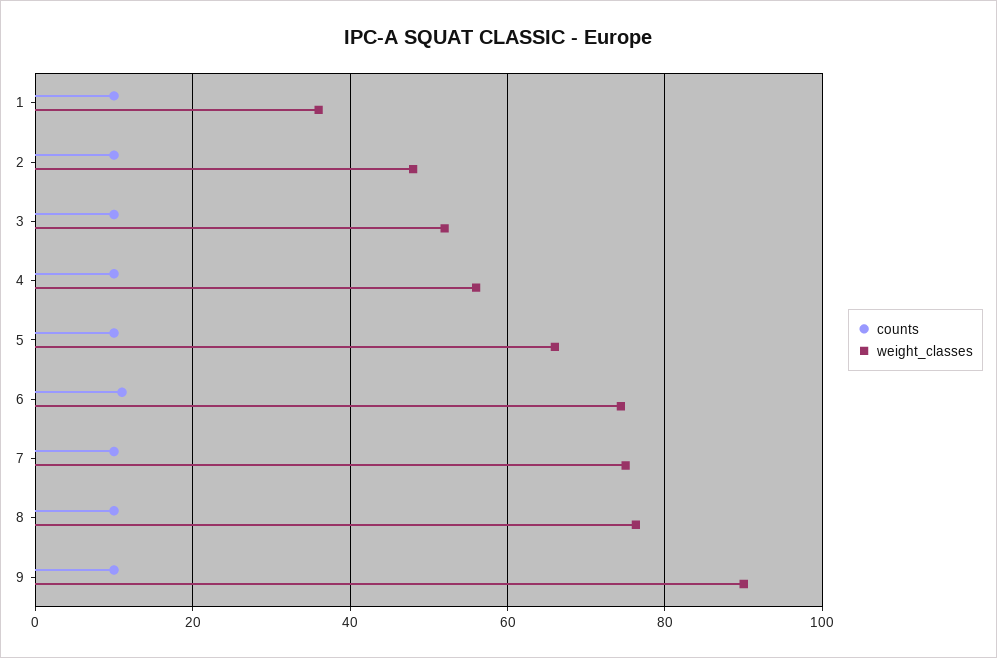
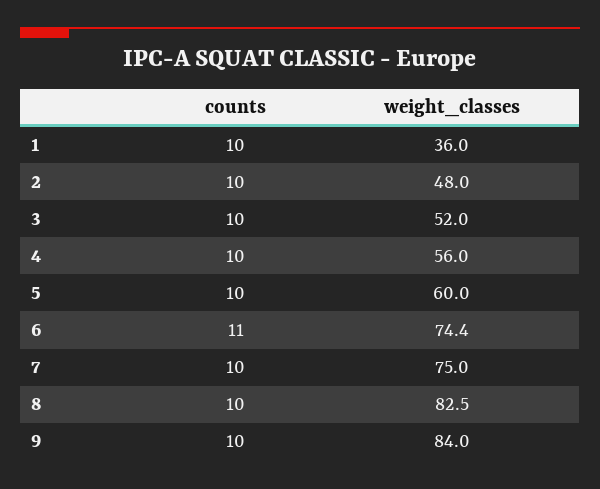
weight_classes, 5: 66 -> 60
weight_classes, 8: 76 -> 82.5
weight_classes, 9: 90 -> 84

